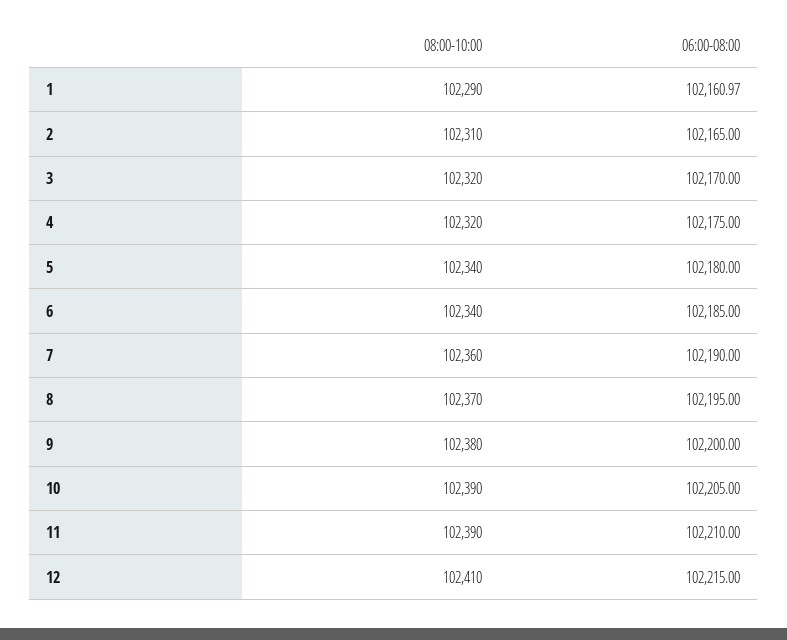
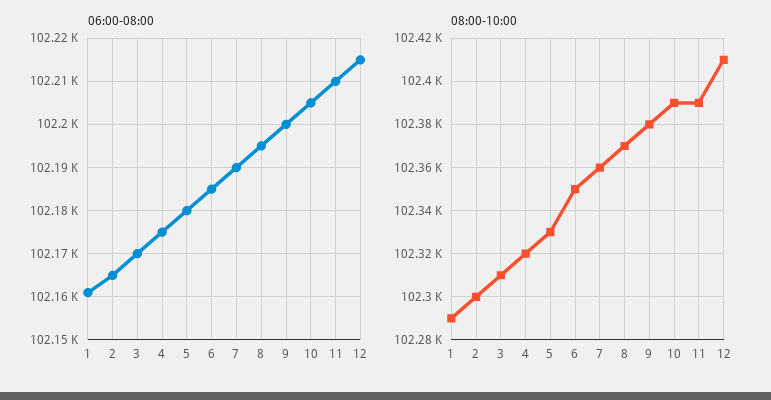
08:00-10:00, 2: 102310 -> 102300
08:00-10:00, 3: 102320 -> 102310
08:00-10:00, 5: 102340 -> 102330
08:00-10:00, 6: 102340 -> 102350

